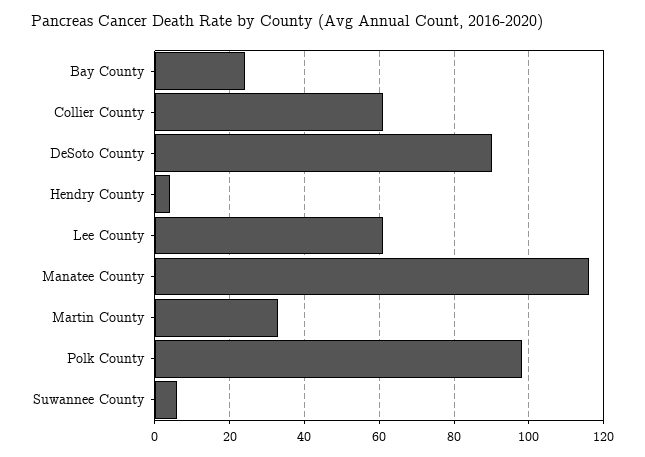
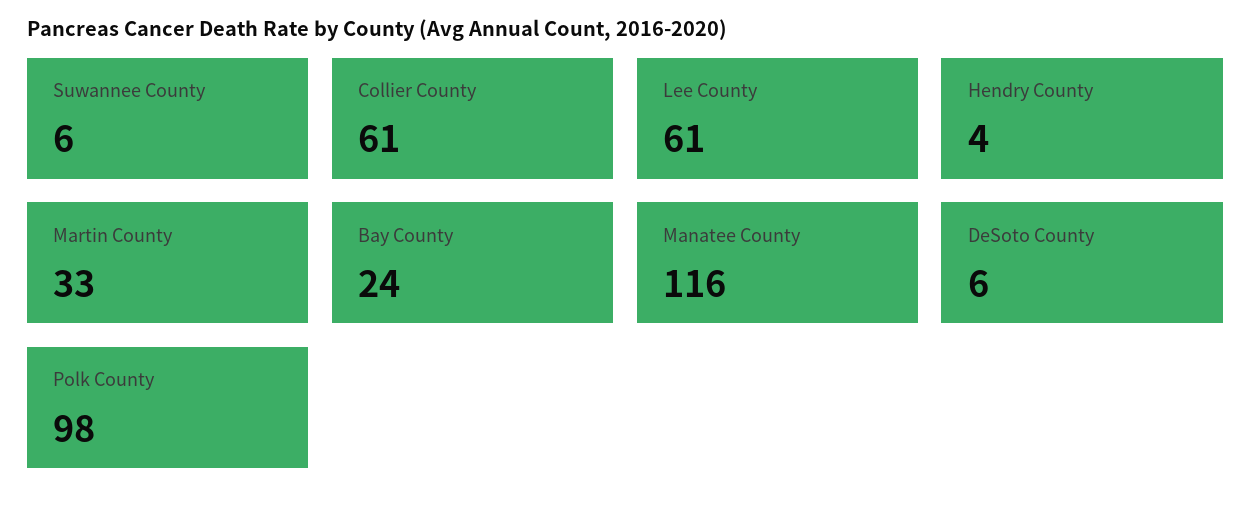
DeSoto County: 90 -> 6

